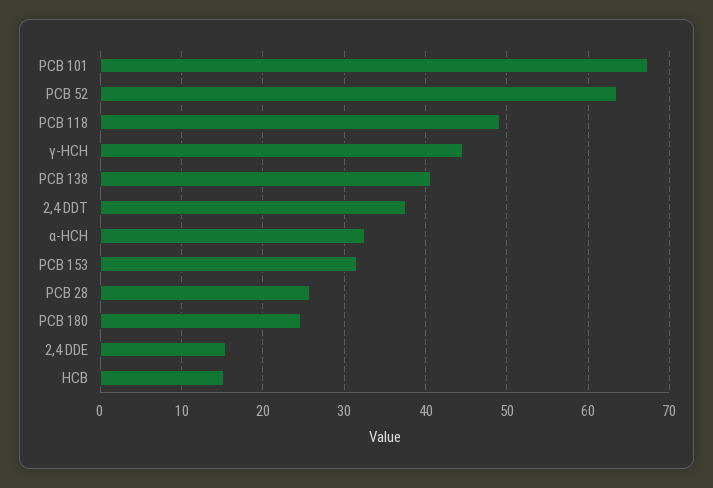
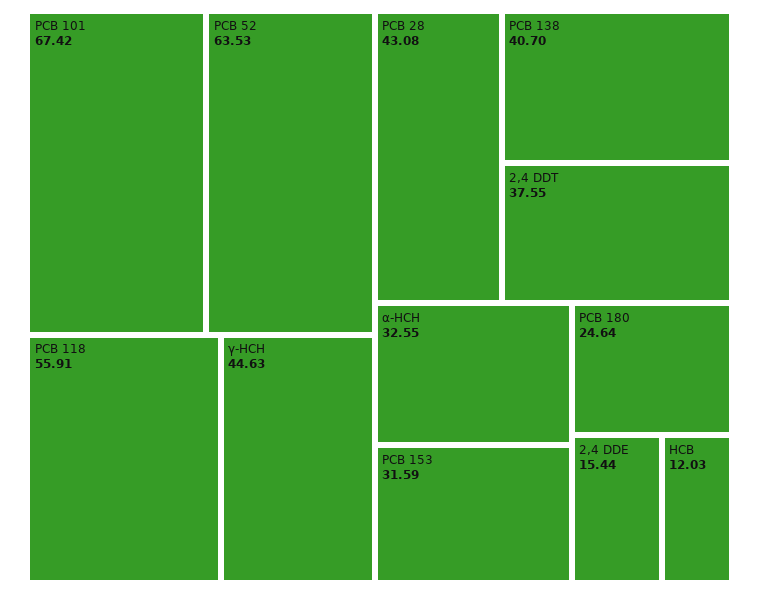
PCB 118: 49 -> 55.91
PCB 28: 26 -> 43.08
HCB: 15 -> 12.03

